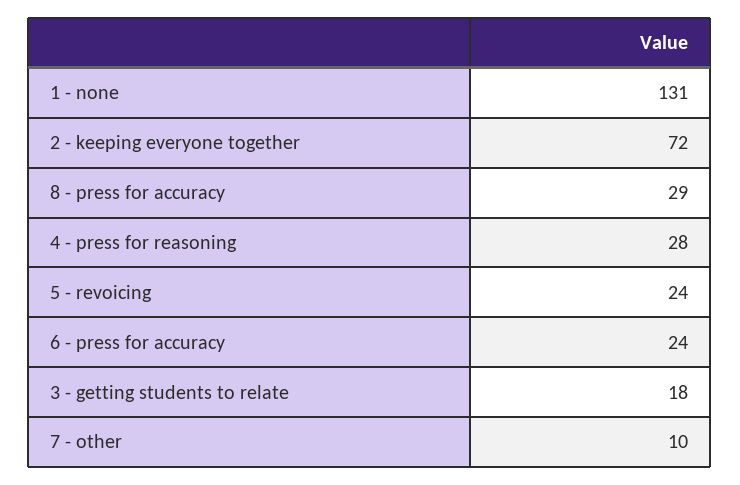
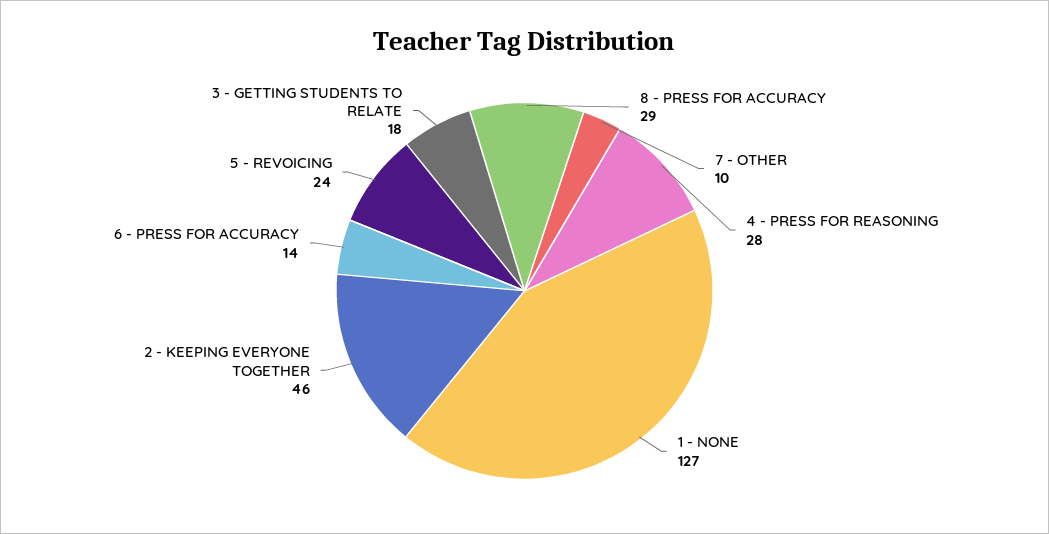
1 - none: 131 -> 127
2 - keeping everyone together: 72 -> 46
6 - press for accuracy: 24 -> 14

